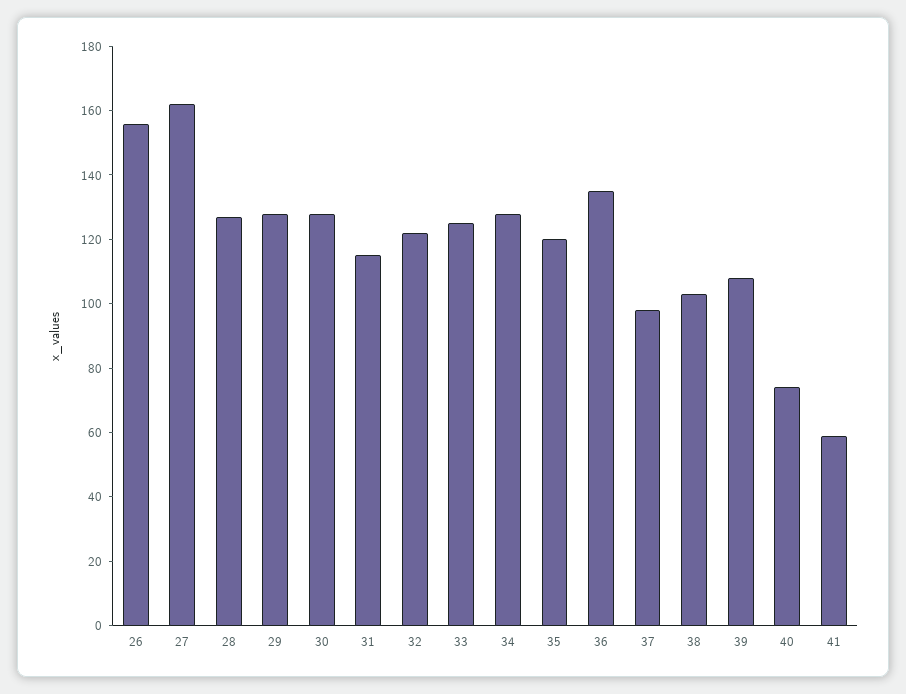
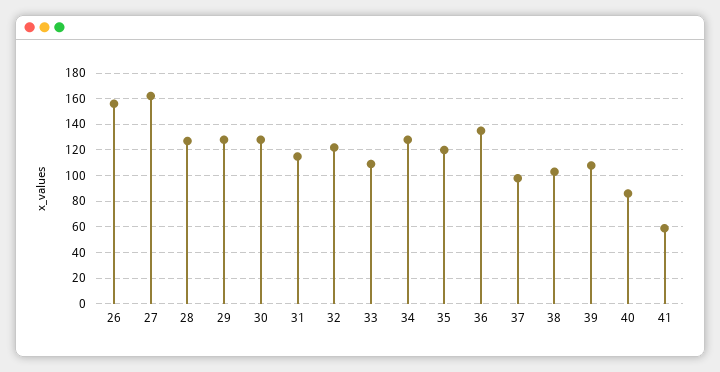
33: 125 -> 110
40: 75 -> 85

